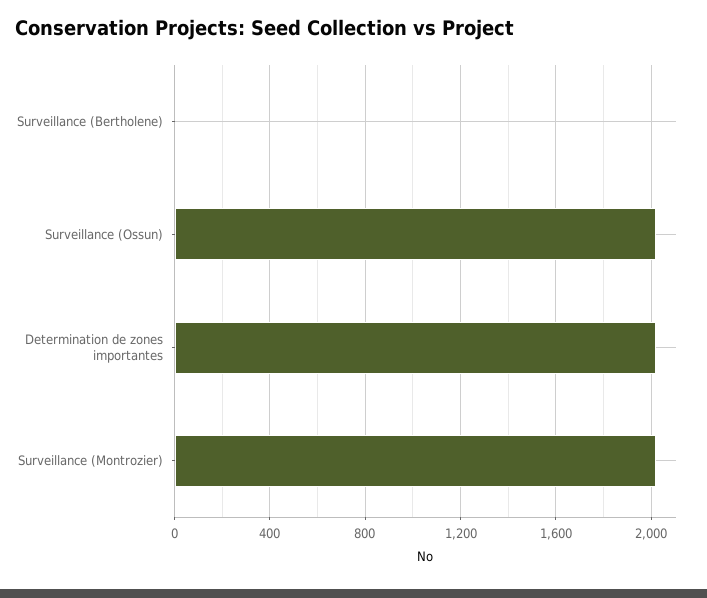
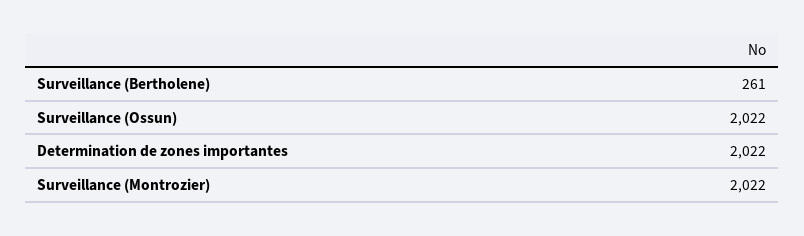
Surveillance (Bertholene): 0 -> 261

